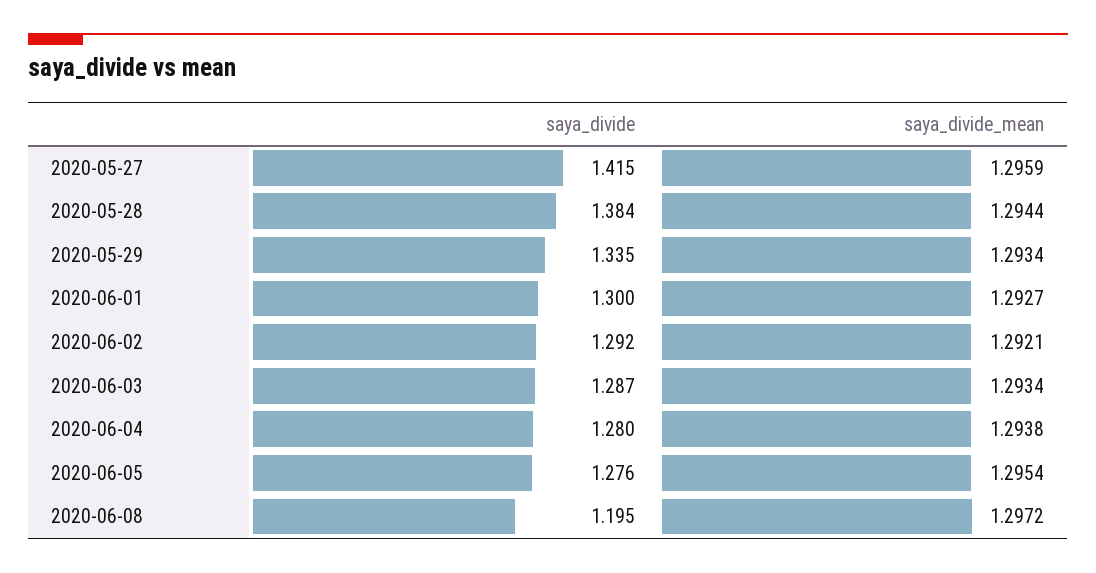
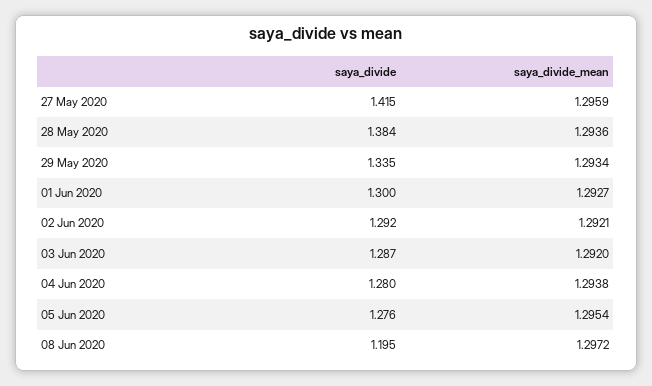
saya_divide_mean, 2020-05-28: 1.2944 -> 1.2936
saya_divide_mean, 2020-06-03: 1.2934 -> 1.292

